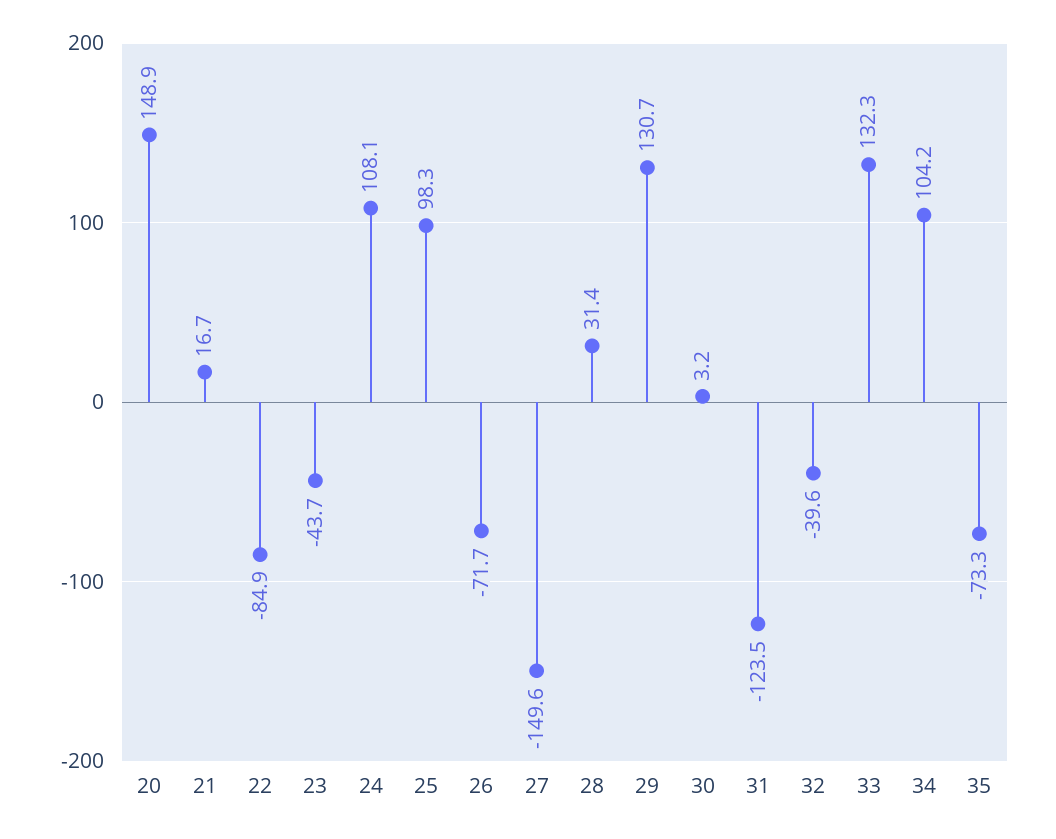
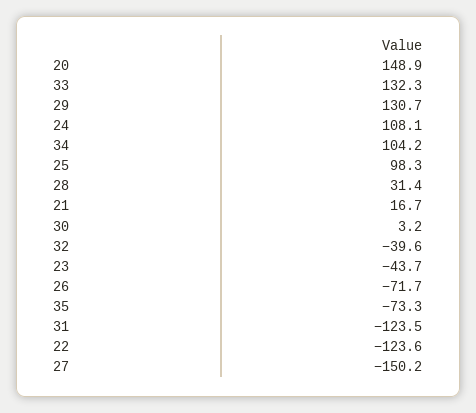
22: -84.9 -> -123.6
27: -149.6 -> -150.2

